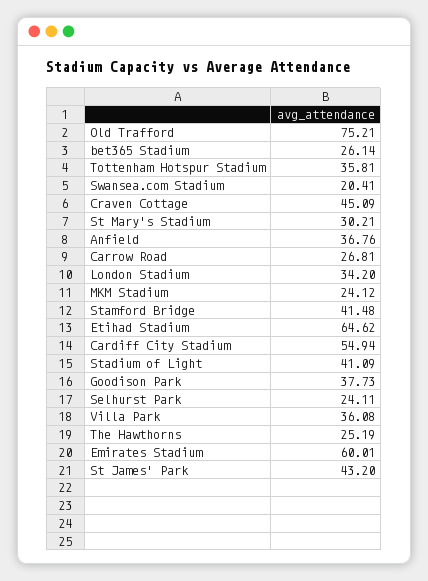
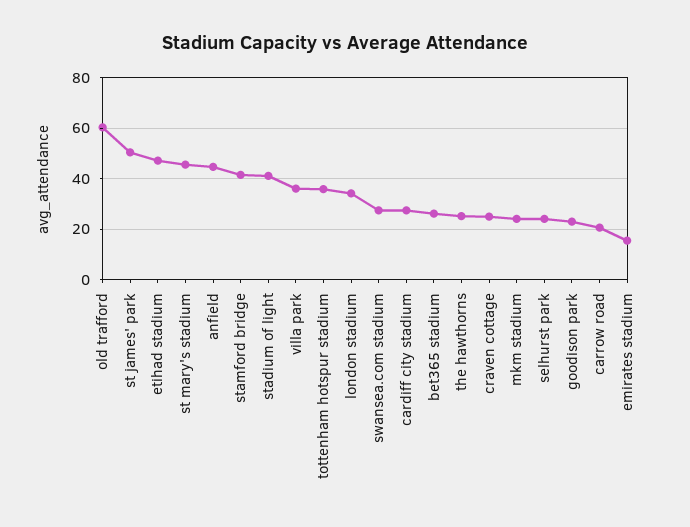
Old Trafford: 75.21 -> 60
Swansea.com Stadium: 20.41 -> 27.5
Craven Cottage: 45.09 -> 25
St Mary's Stadium: 30.21 -> 45
Anfield: 36.76 -> 45
Carrow Road: 26.81 -> 20
Etihad Stadium: 64.62 -> 47.5
Cardiff City Stadium: 54.94 -> 27.5
Goodison Park: 37.73 -> 22.5
Emirates Stadium: 60.01 -> 15
St James' Park: 43.2 -> 50

